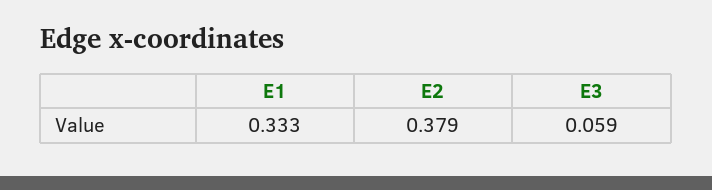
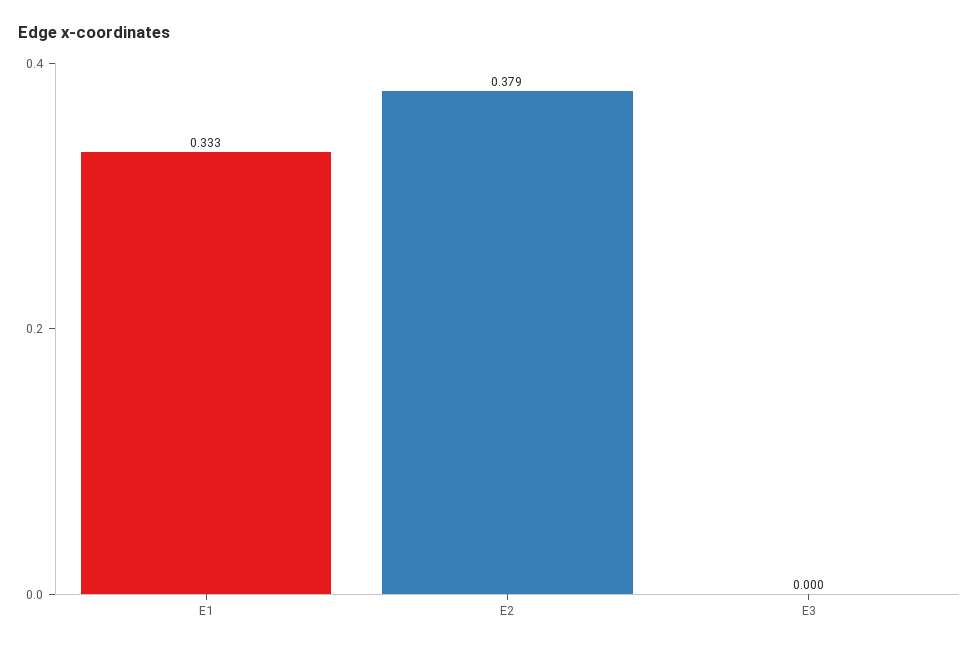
E3: 0.059 -> 0

